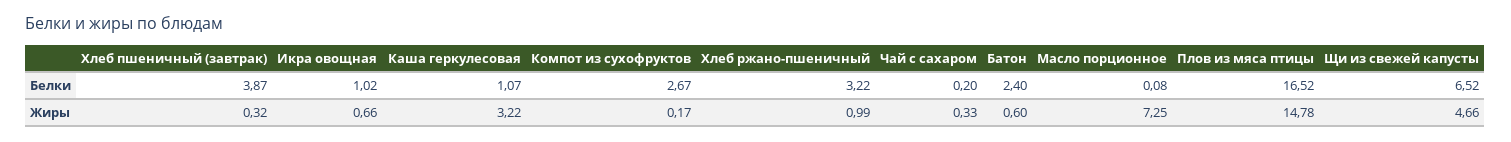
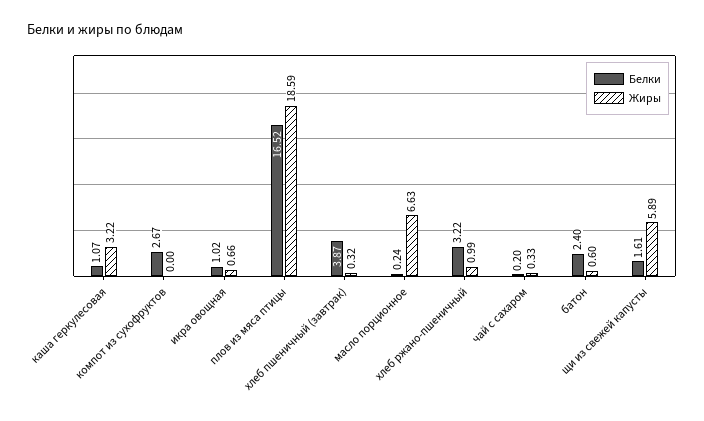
Белки, Масло порционное: 0.08 -> 0.24
Белки, Щи из свежей капусты: 6.52 -> 1.61
Жиры, Компот из сухофруктов: 0.17 -> 0
Жиры, Масло порционное: 7.25 -> 6.63
Жиры, Плов из мяса птицы: 14.78 -> 18.59
Жиры, Щи из свежей капусты: 4.66 -> 5.89

